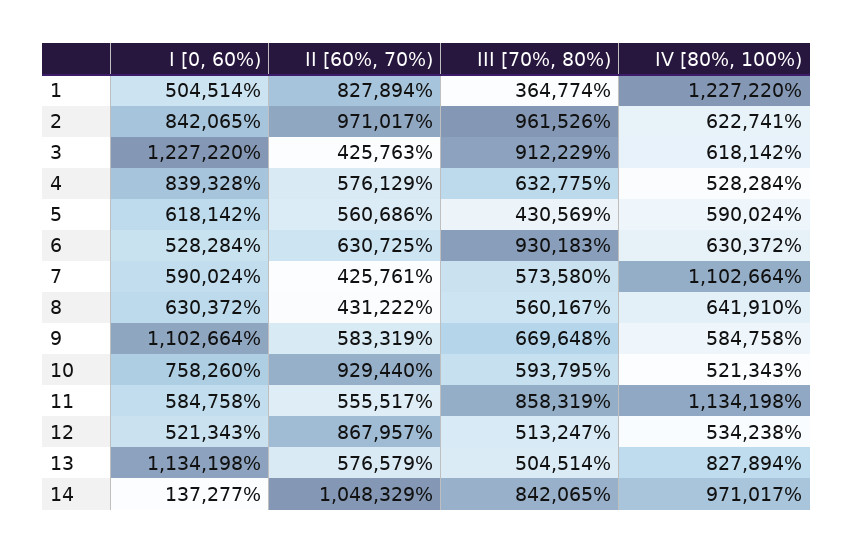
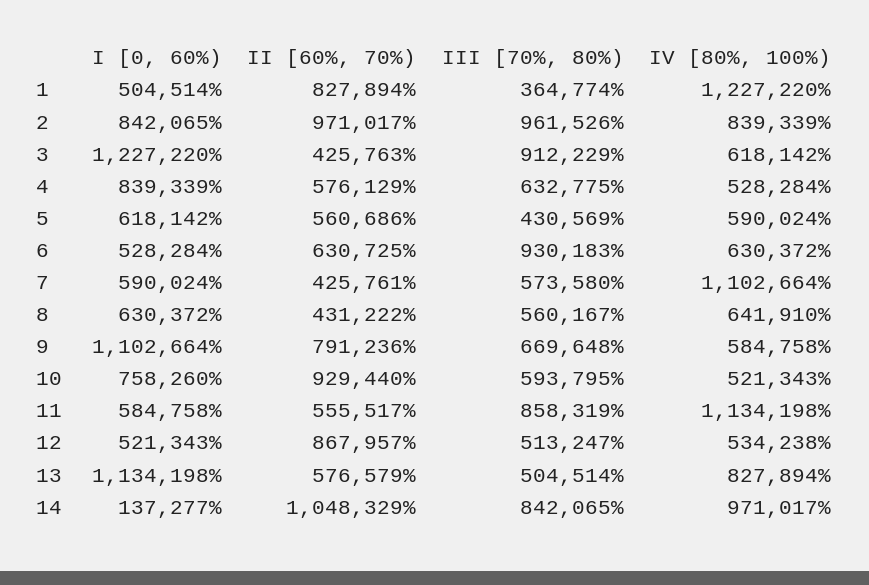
IV [80%, 100%), 2: 622741 -> 839339
I [0, 60%), 4: 839328 -> 839339
II [60%, 70%), 9: 583319 -> 791236

